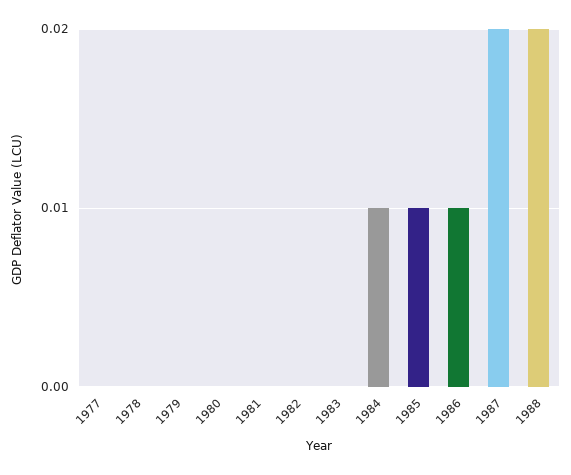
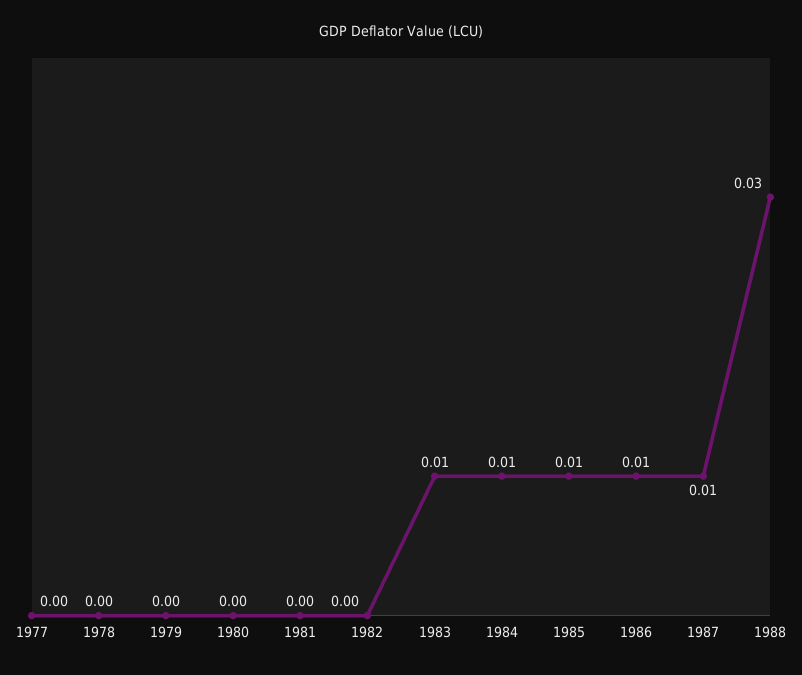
1983: 0 -> 0.01
1987: 0.02 -> 0.01
1988: 0.02 -> 0.03

